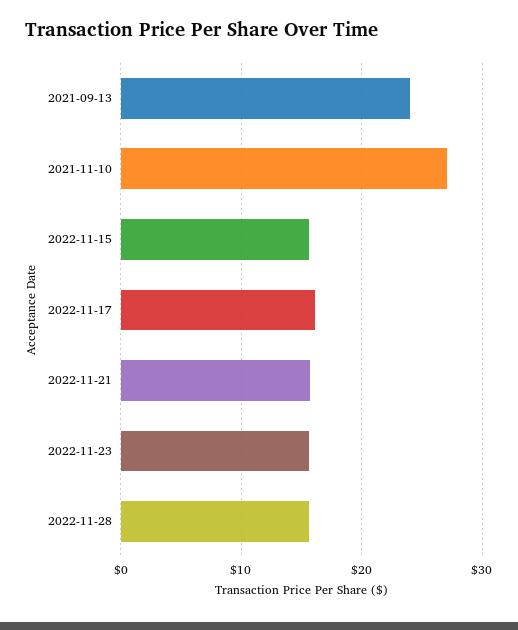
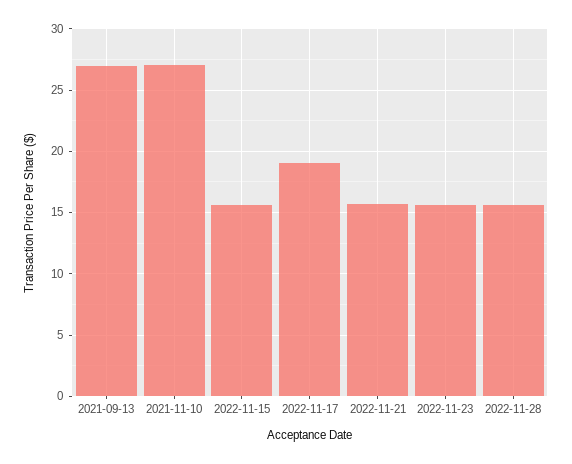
2021-09-13: 24 -> 27
2022-11-17: 16 -> 19

